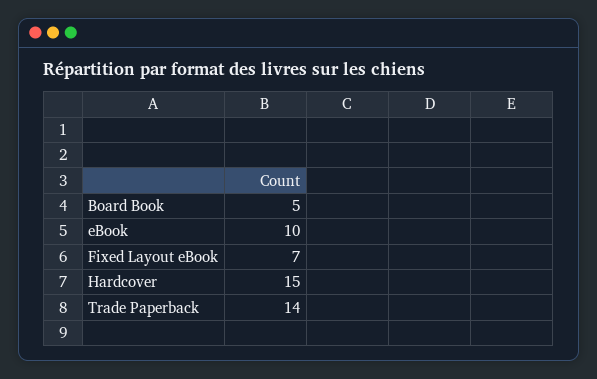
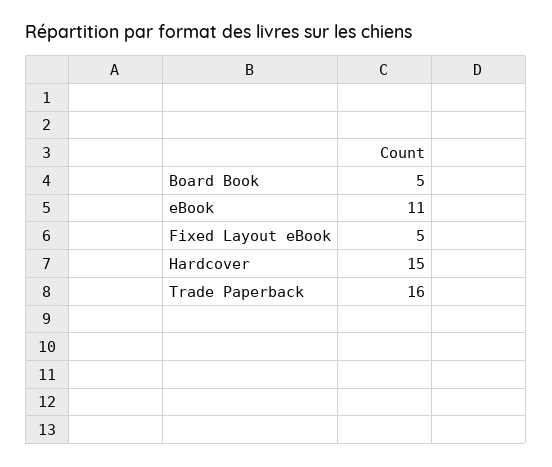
eBook: 10 -> 11
Fixed Layout eBook: 7 -> 5
Trade Paperback: 14 -> 16

